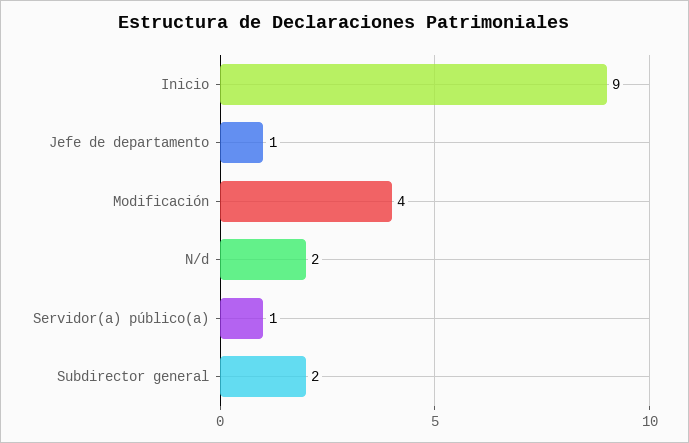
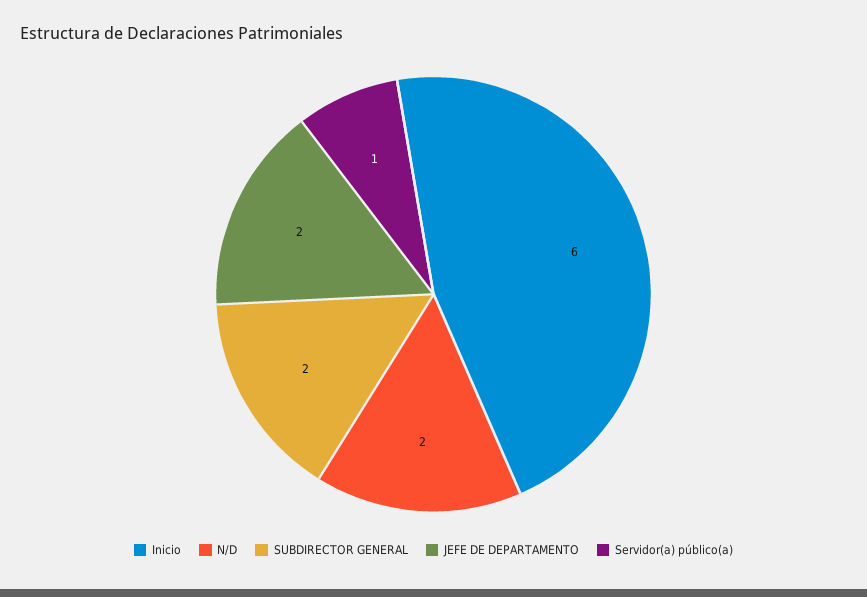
Inicio: 9 -> 6
Jefe de departamento: 1 -> 2
Modificación: 4 -> none

